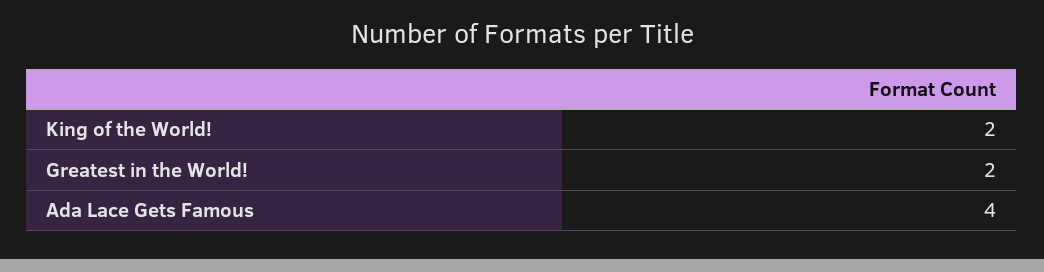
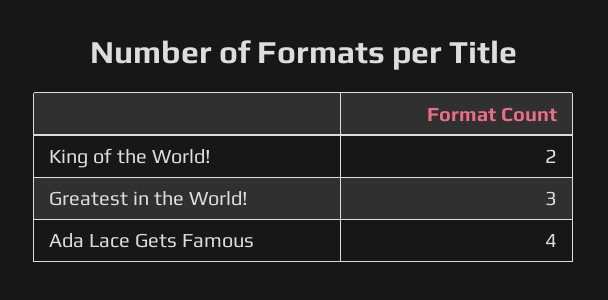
Greatest in the World!: 2 -> 3

